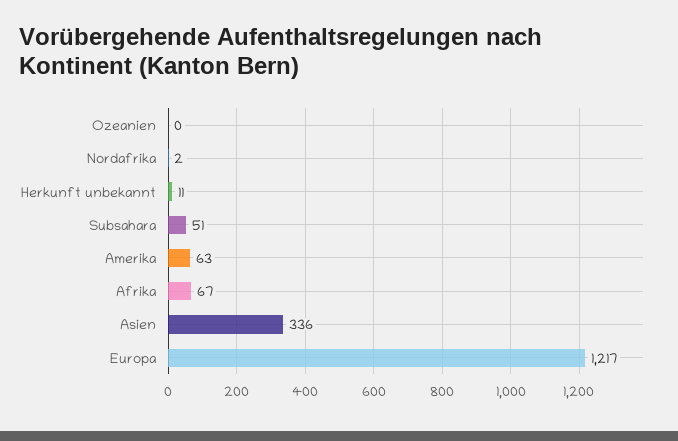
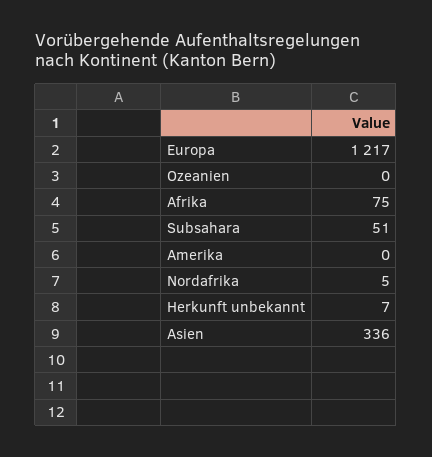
Nordafrika: 2 -> 5
Herkunft unbekannt: 11 -> 7
Amerika: 63 -> 0
Afrika: 67 -> 75

